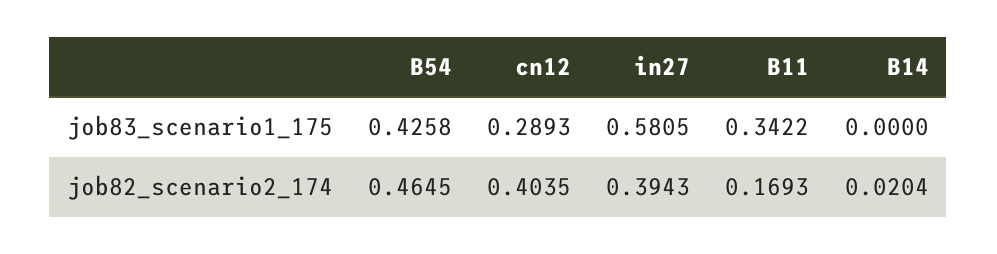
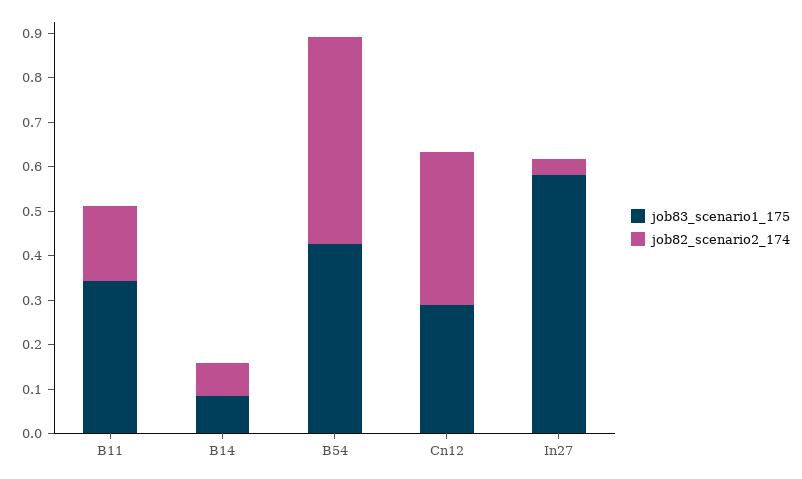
job83_scenario1_175, B14: 0 -> 0.08
job82_scenario2_174, cn12: 0.4035 -> 0.34
job82_scenario2_174, in27: 0.3943 -> 0.04
job82_scenario2_174, B14: 0.0204 -> 0.08

